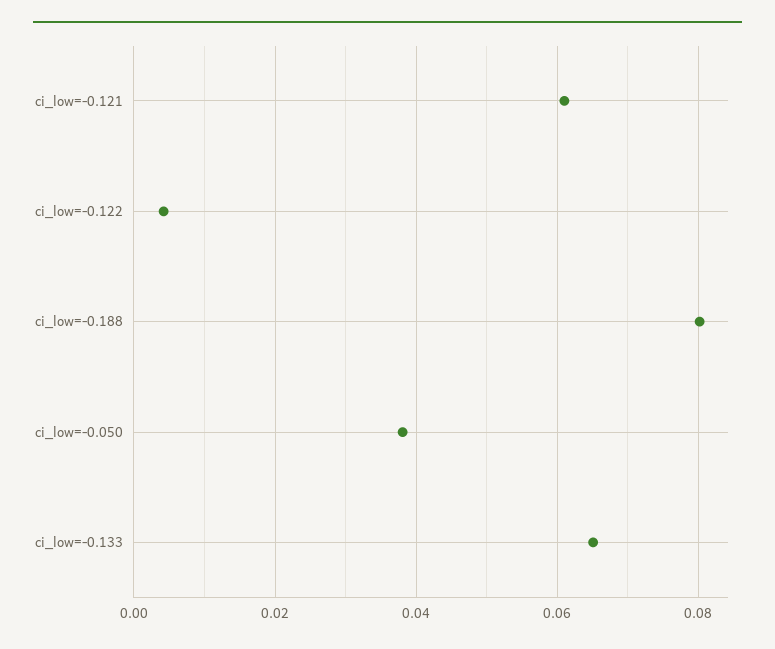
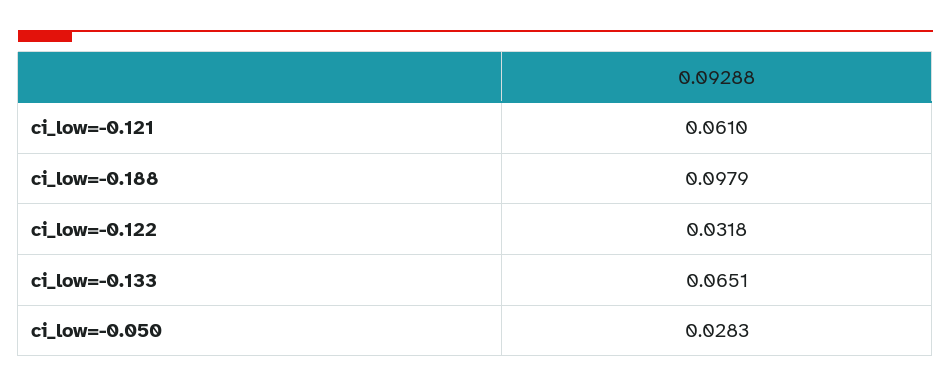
ci_low=-0.122: 0.004 -> 0.0318
ci_low=-0.188: 0.08 -> 0.0979
ci_low=-0.050: 0.038 -> 0.0283

